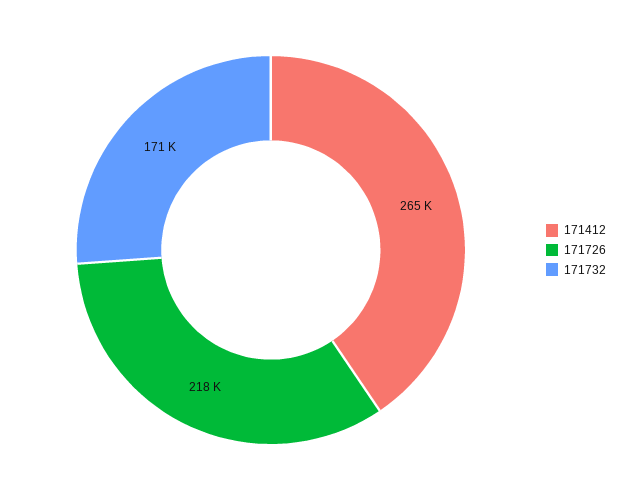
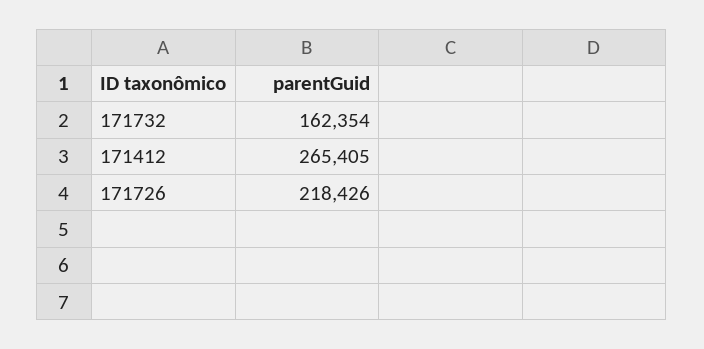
171732: 171000 -> 162354

